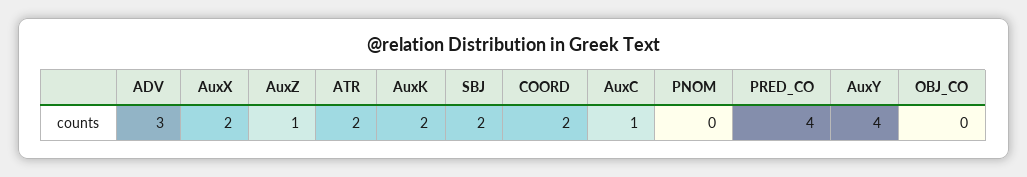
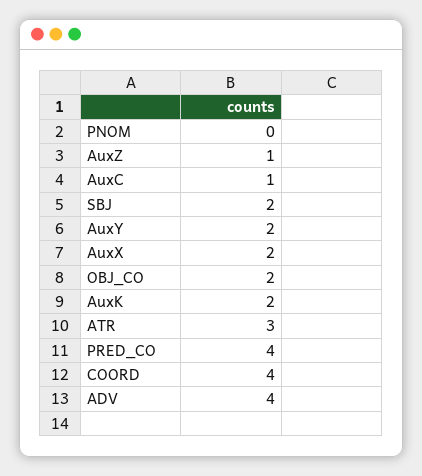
ADV: 3 -> 4
ATR: 2 -> 3
COORD: 2 -> 4
AuxY: 4 -> 2
OBJ_CO: 0 -> 2

